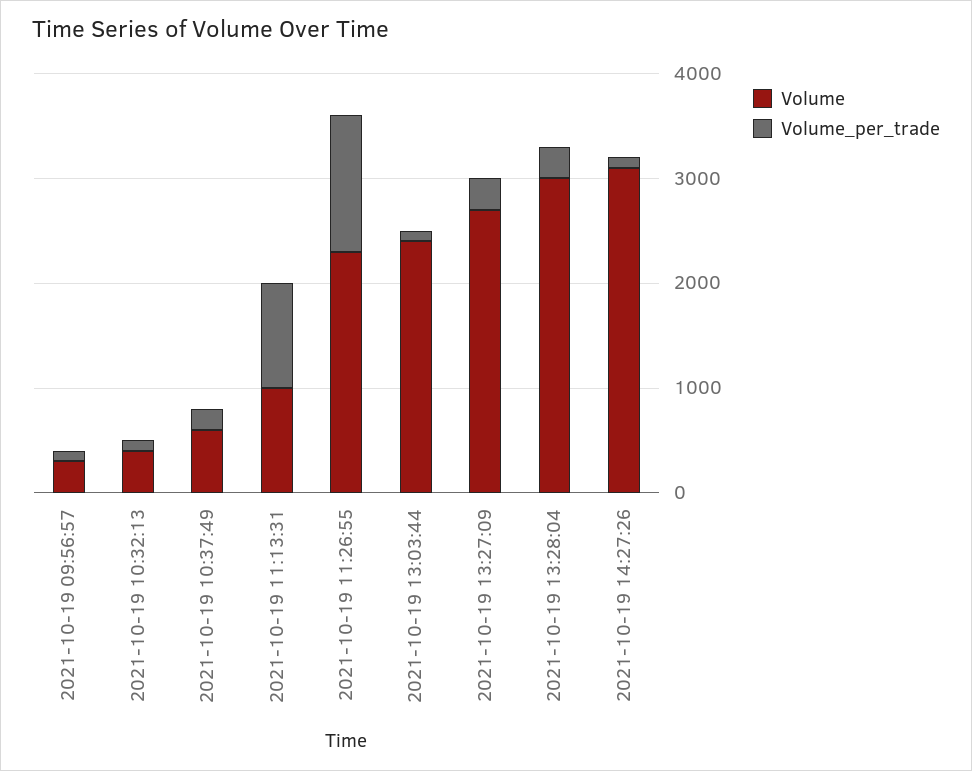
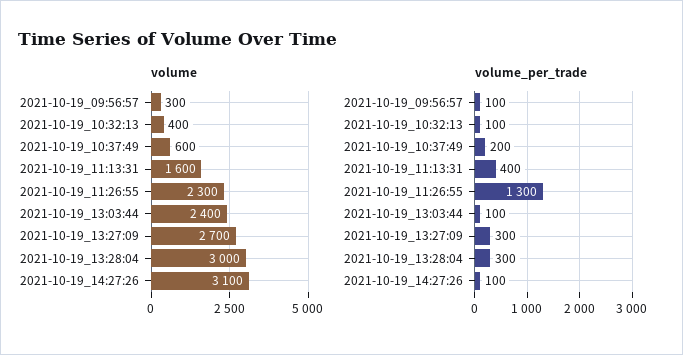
Volume, 2021-10-19 11:13:31: 1000 -> 1600
Volume_per_trade, 2021-10-19 11:13:31: 1000 -> 400

